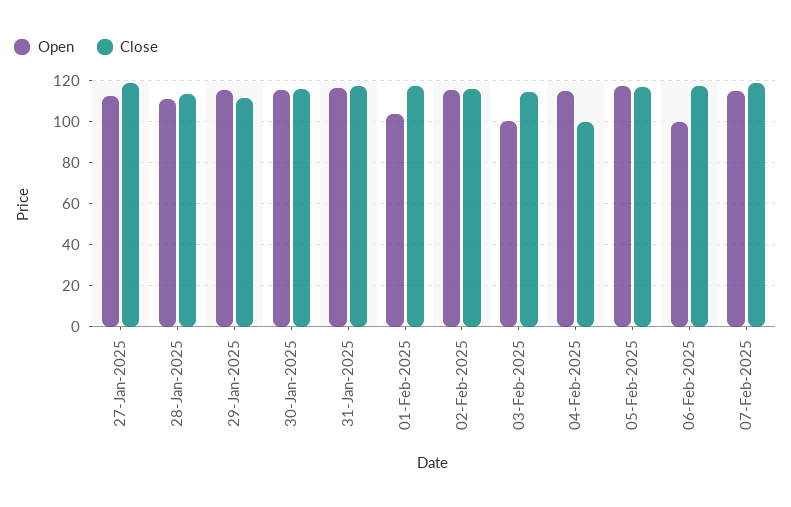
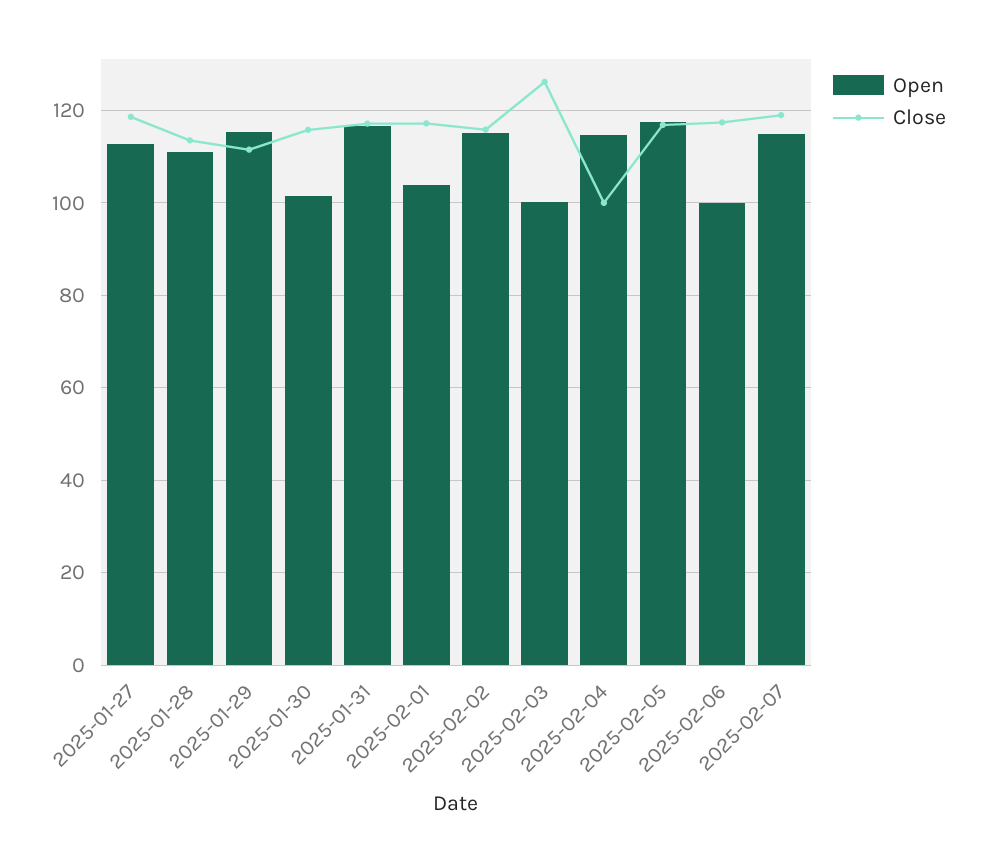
Open, 30-Jan-2025: 115 -> 102
Close, 03-Feb-2025: 115 -> 126

